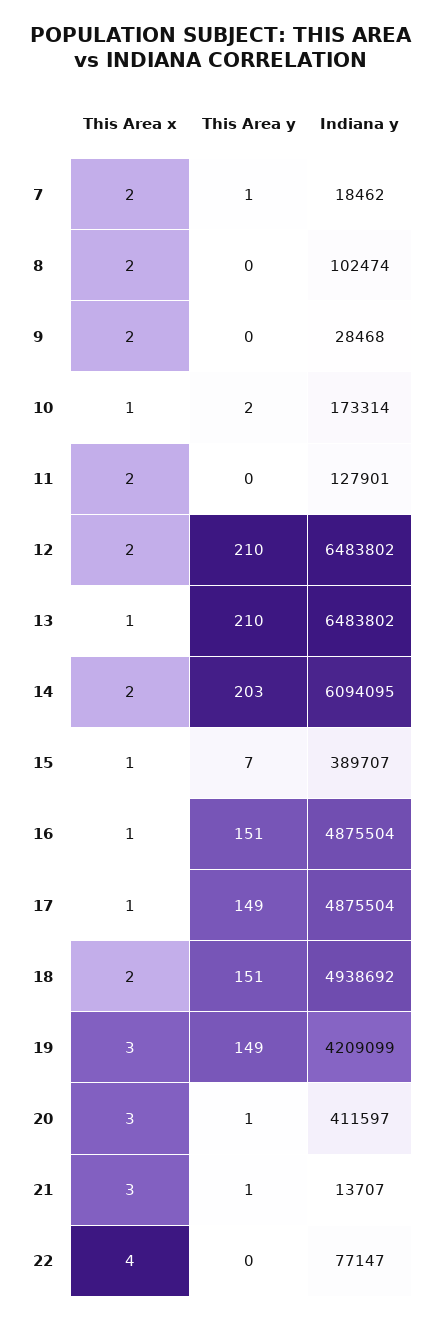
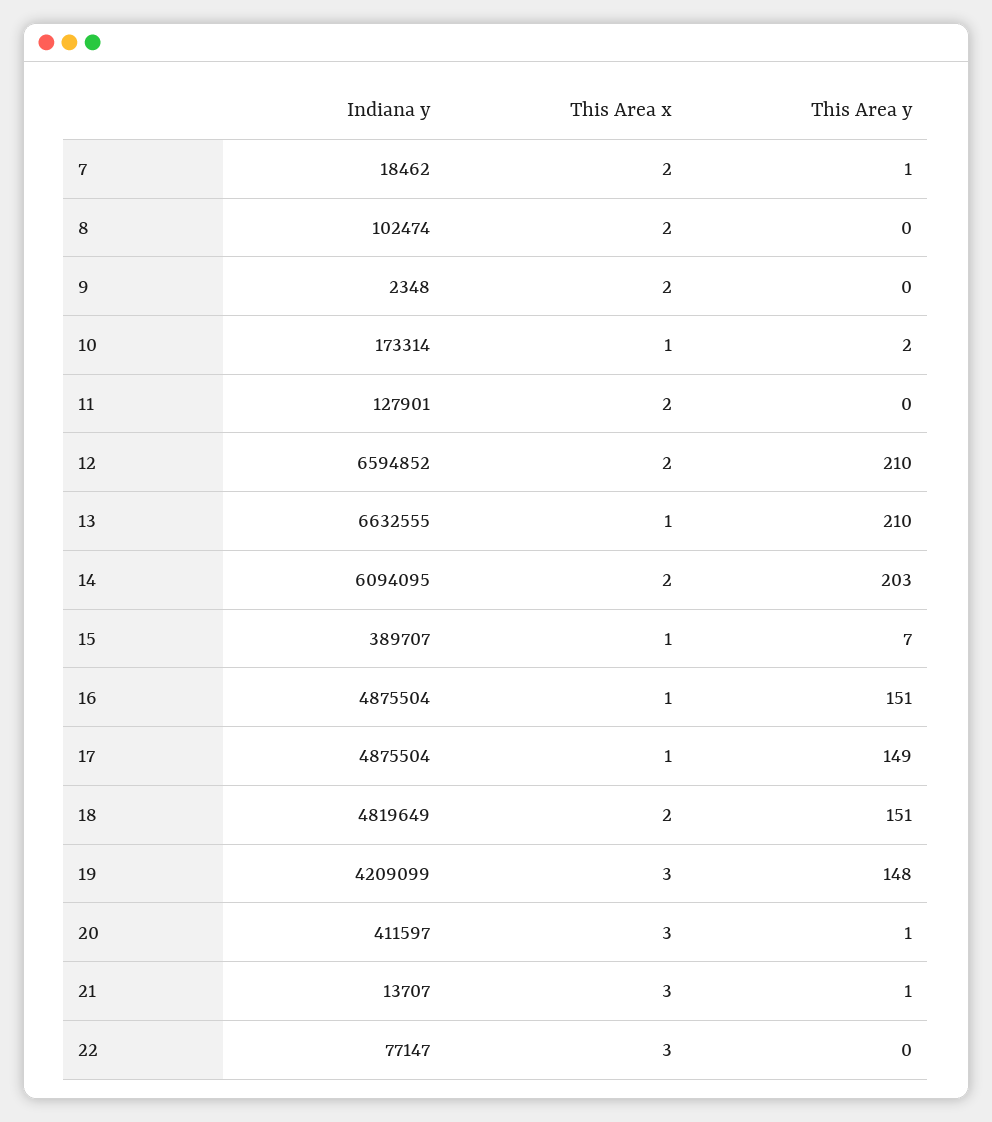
Indiana y, 9: 28468 -> 2348
Indiana y, 12: 6483802 -> 6594852
Indiana y, 13: 6483802 -> 6632555
Indiana y, 18: 4938692 -> 4819649
This Area y, 19: 149 -> 148
This Area x, 22: 4 -> 3

